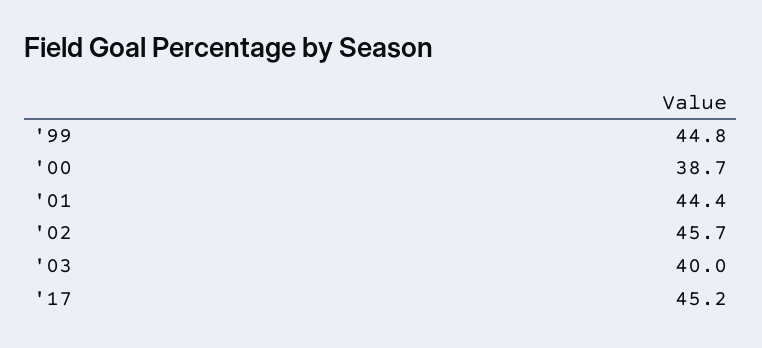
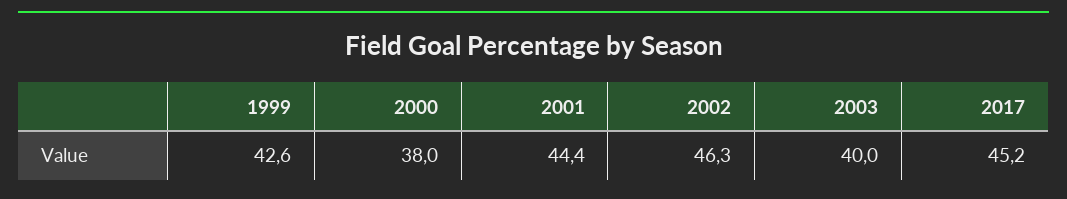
'99: 44.8 -> 42.6
'00: 38.7 -> 38
'02: 45.7 -> 46.3

